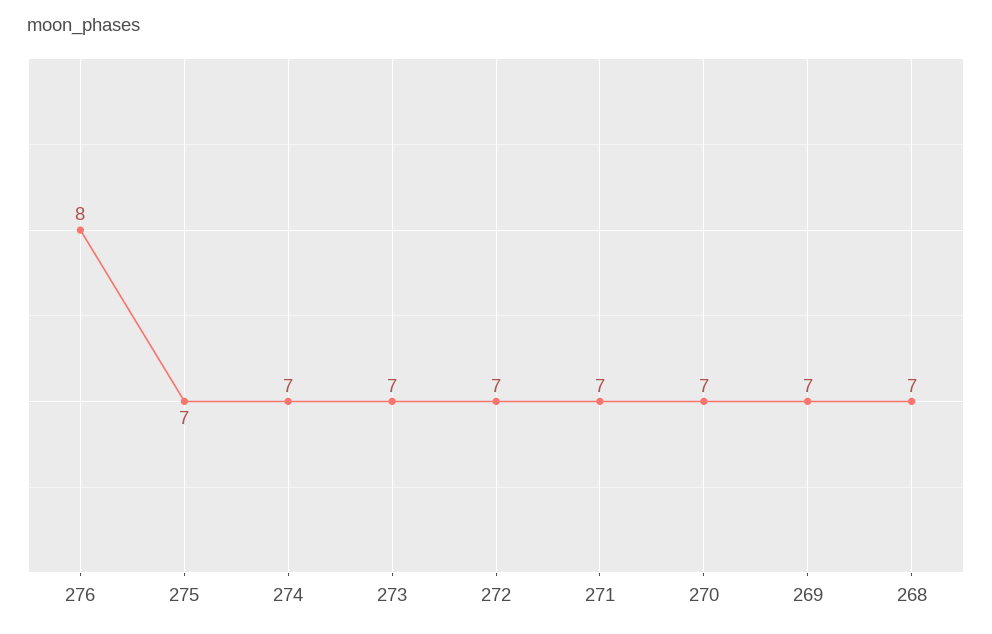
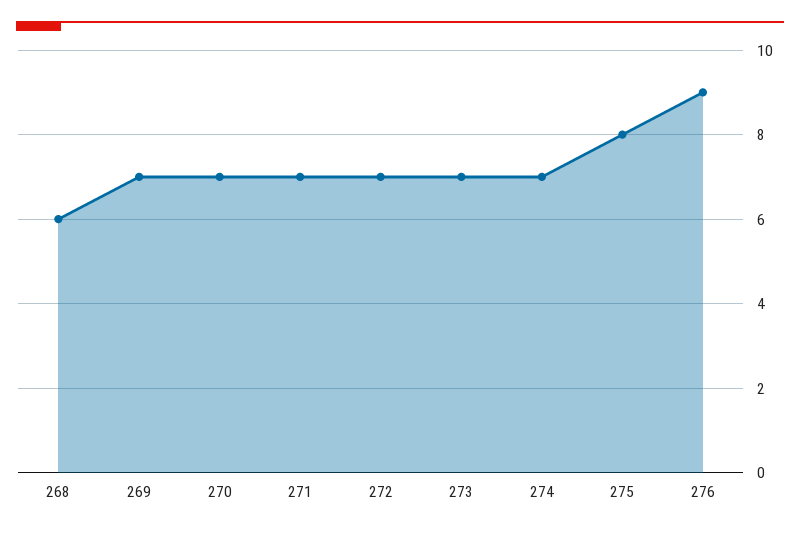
276: 8 -> 9
275: 7 -> 8
268: 7 -> 6

